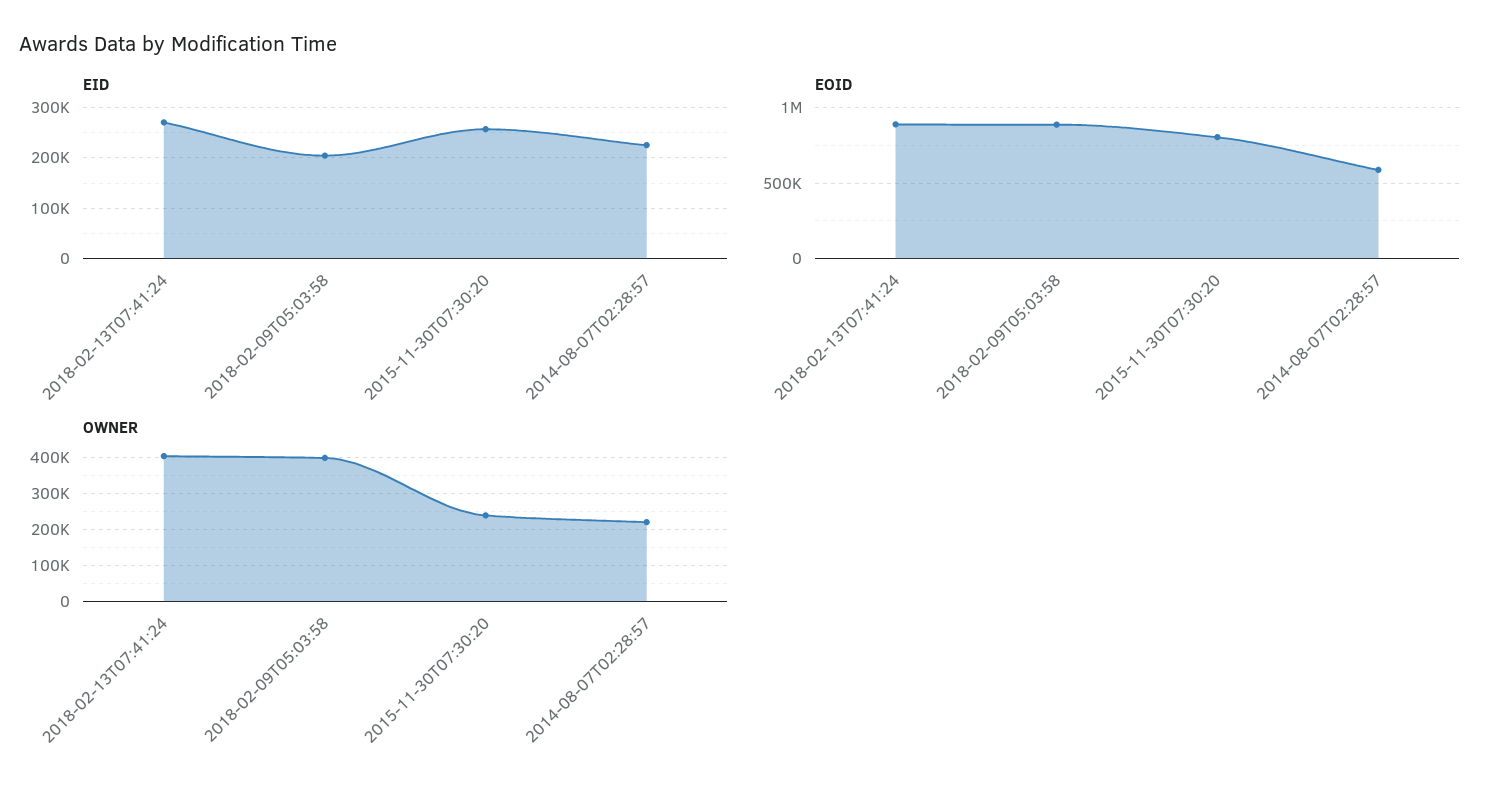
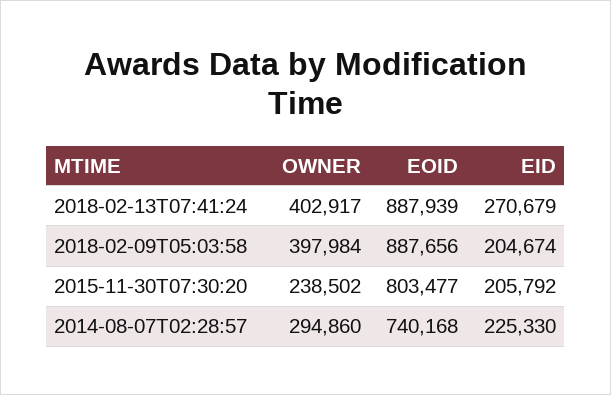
EID, 2015-11-30T07:30:20: 260000 -> 205792
EOID, 2014-08-07T02:28:57: 600000 -> 740168
OWNER, 2014-08-07T02:28:57: 220000 -> 294860

